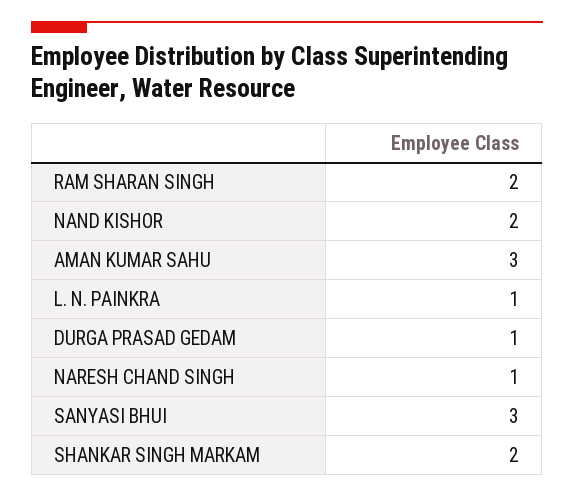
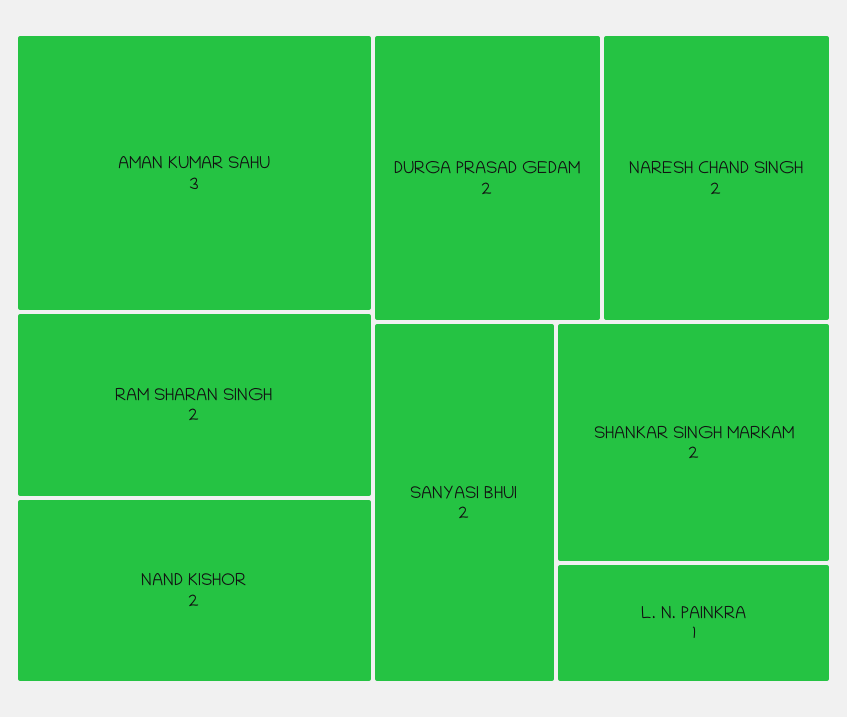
DURGA PRASAD GEDAM: 1 -> 2
NARESH CHAND SINGH: 1 -> 2
SANYASI BHUI: 3 -> 2

